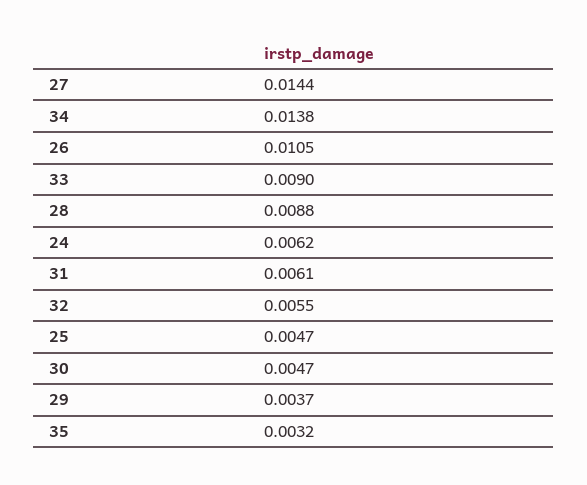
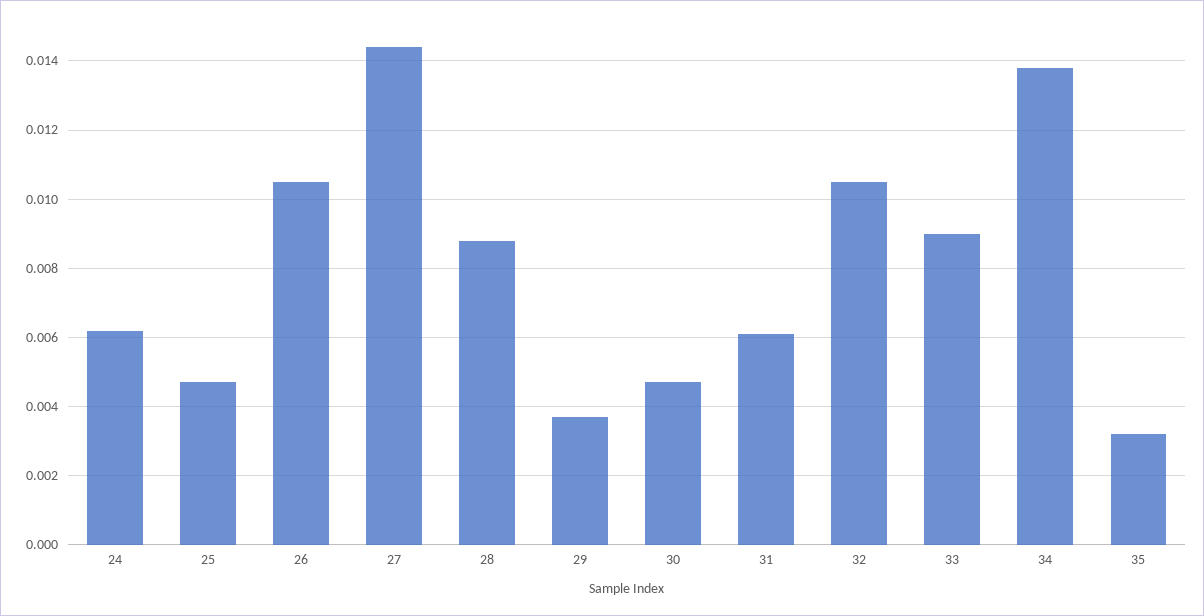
32: 0.0055 -> 0.0105

